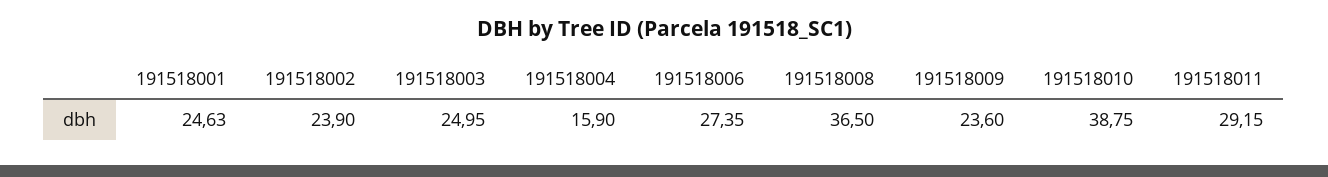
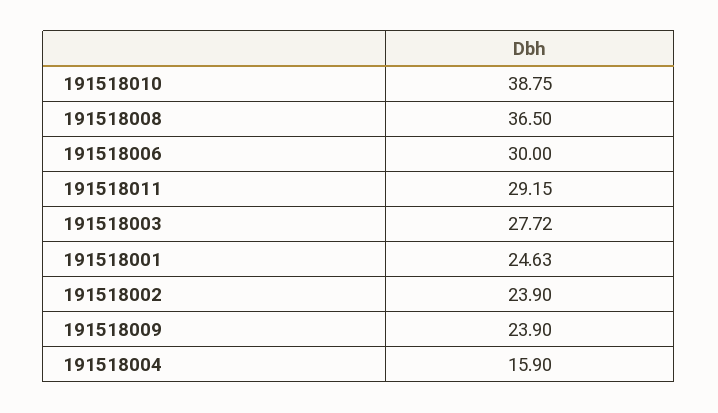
191518003: 24.95 -> 27.72
191518006: 27.35 -> 30
191518009: 23.6 -> 23.9

